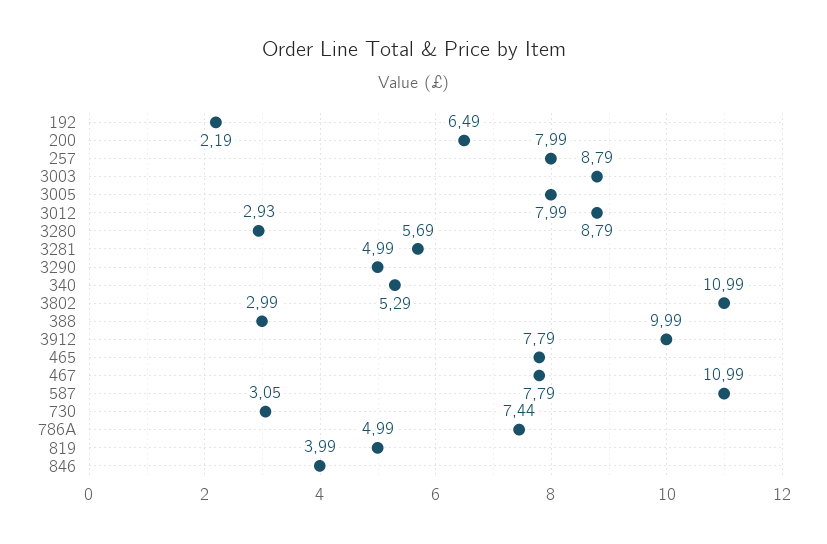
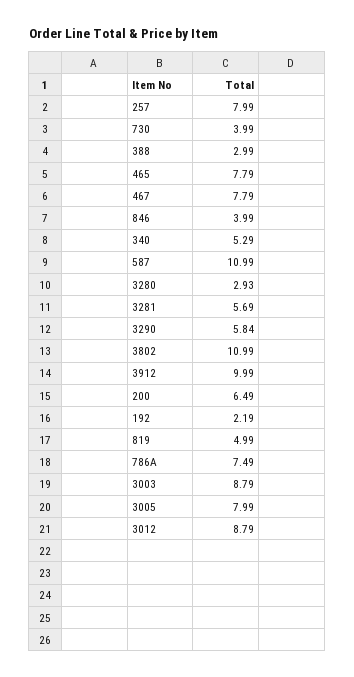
3290: 4.99 -> 5.84
730: 3.05 -> 3.99
786A: 7.44 -> 7.49

